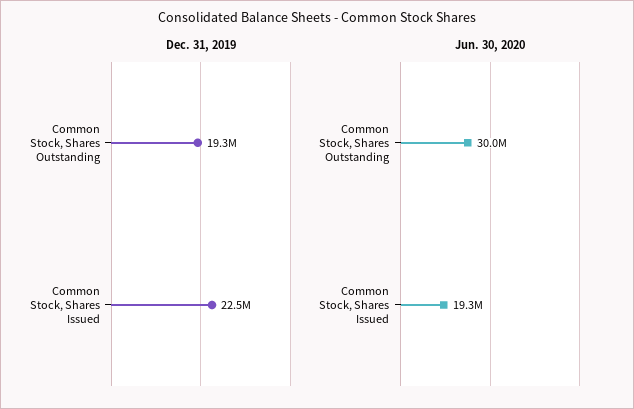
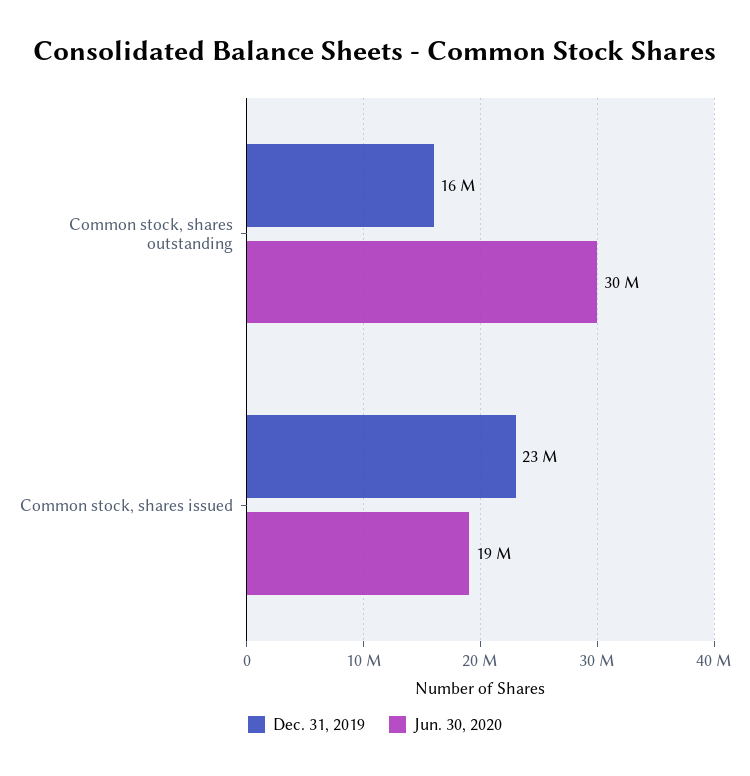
Dec. 31, 2019, Common Stock, Shares Outstanding: 19300000 -> 16000000

